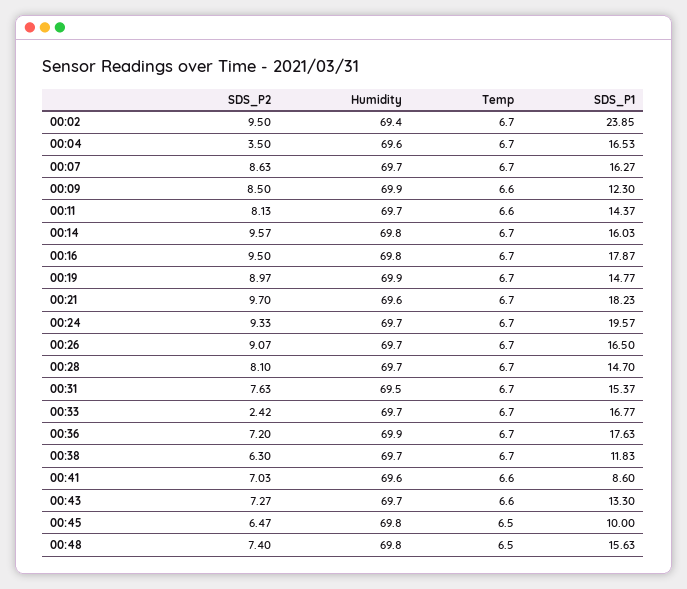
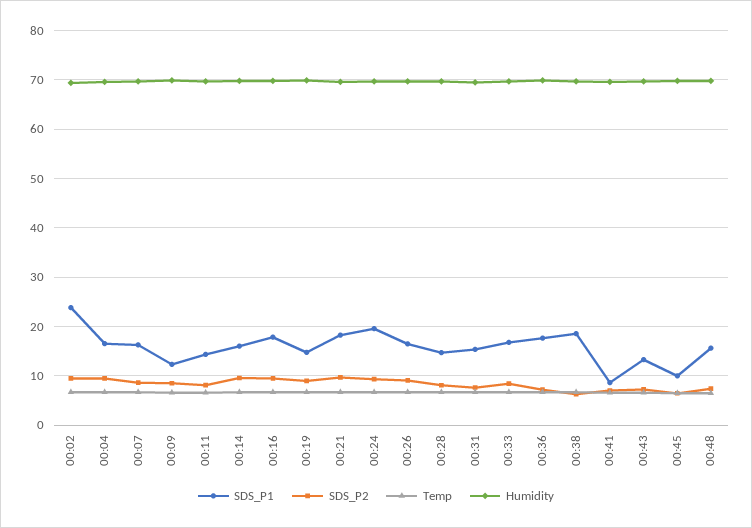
SDS_P2, 00:04: 3.5 -> 10
SDS_P2, 00:33: 2.42 -> 8
SDS_P1, 00:38: 11.83 -> 18

